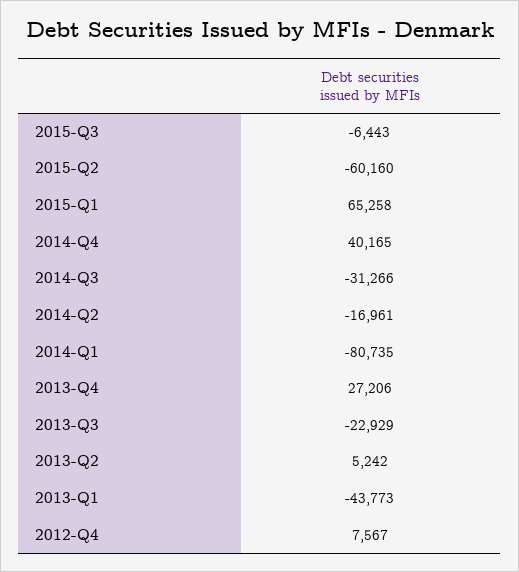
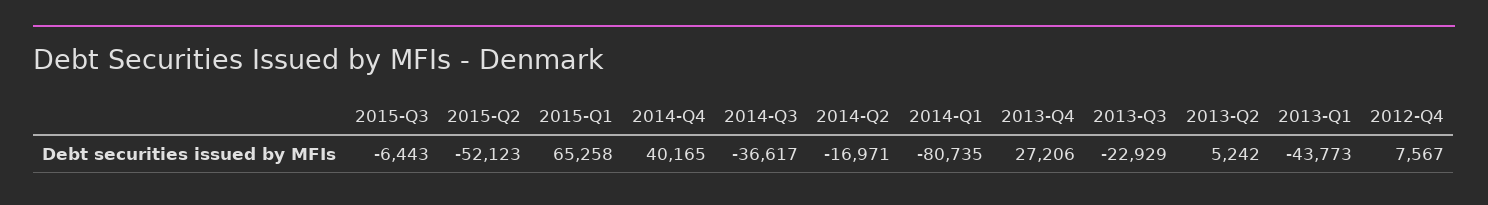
2015-Q2: -60160 -> -52123
2014-Q3: -31266 -> -36617
2014-Q2: -16961 -> -16971

